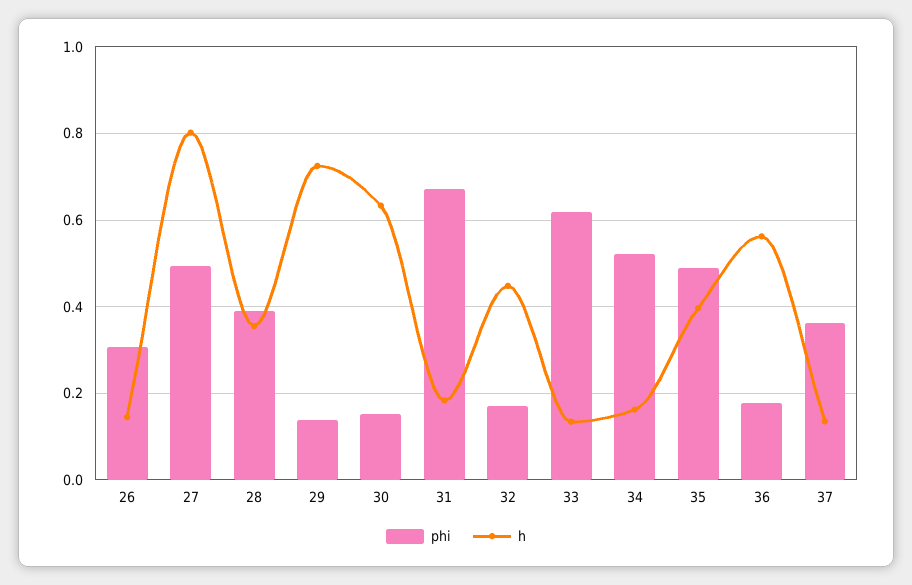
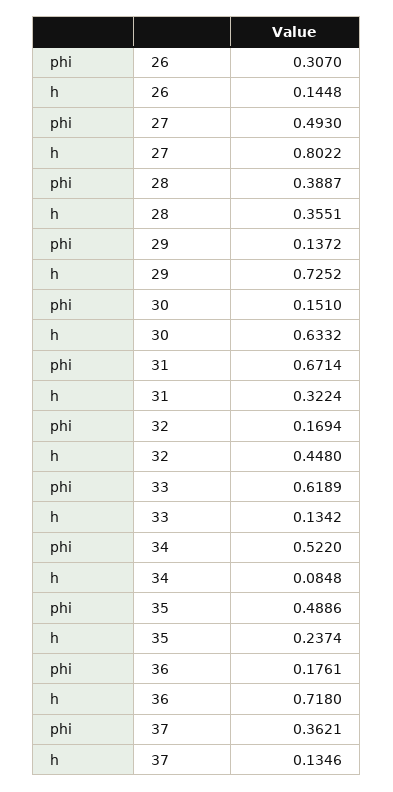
h, 31: 0.18 -> 0.3224
h, 34: 0.16 -> 0.0848
h, 35: 0.4 -> 0.2374
h, 36: 0.56 -> 0.718

